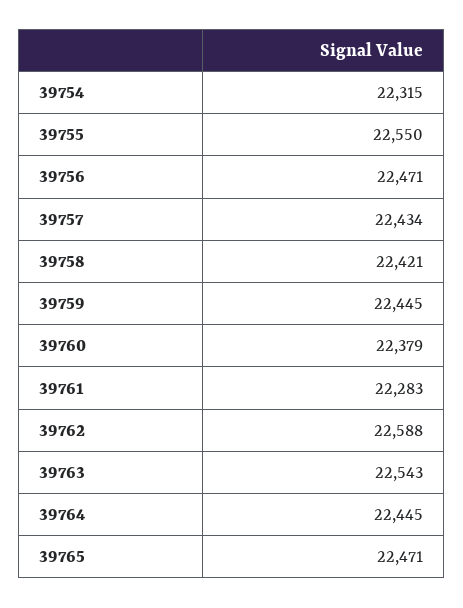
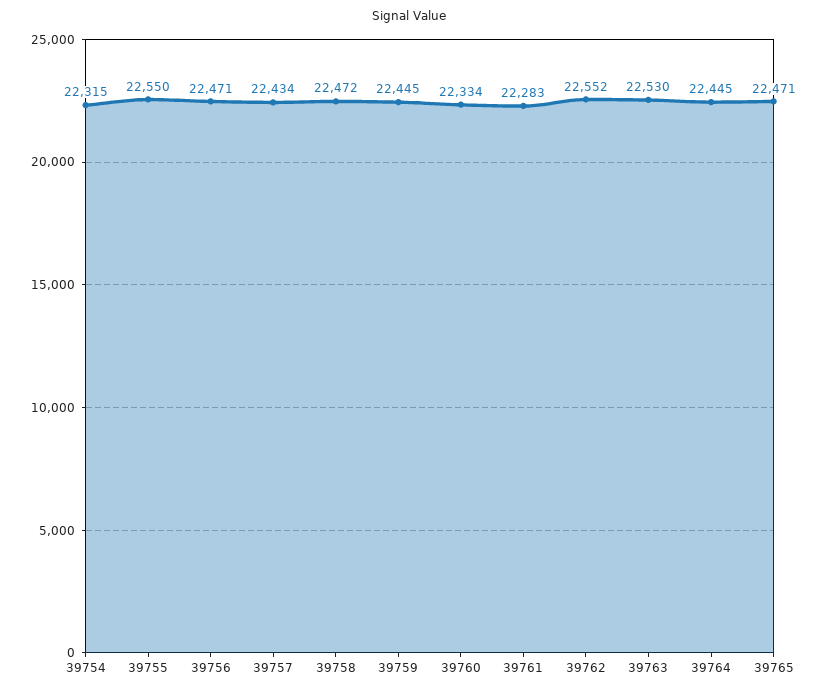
39758: 22421 -> 22472
39760: 22379 -> 22334
39762: 22588 -> 22552
39763: 22543 -> 22530

